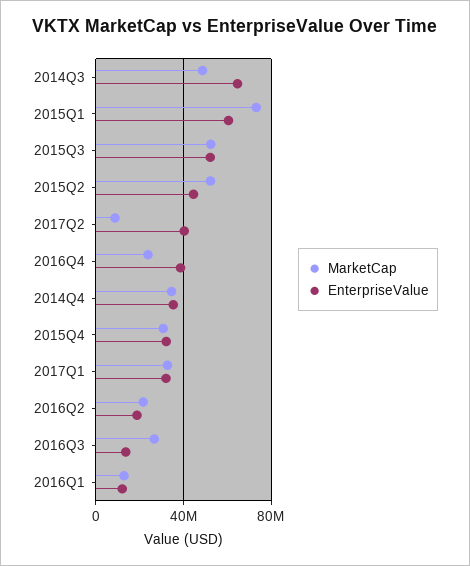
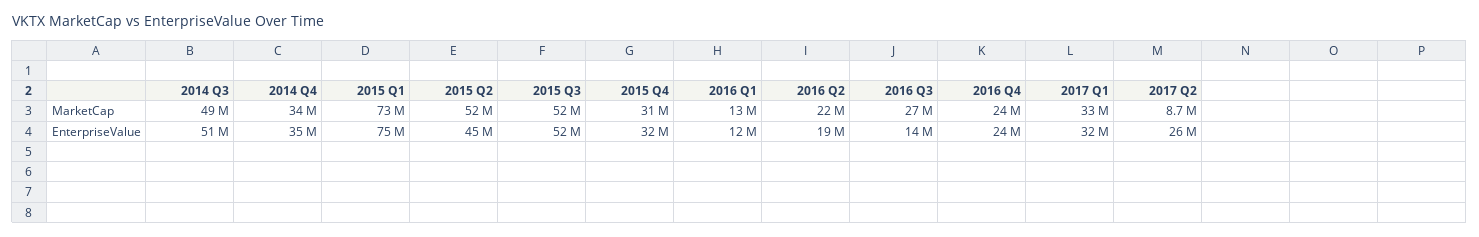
EnterpriseValue, 2014Q3: 65000000 -> 51000000
EnterpriseValue, 2015Q1: 60000000 -> 75000000
EnterpriseValue, 2017Q2: 40000000 -> 26000000
EnterpriseValue, 2016Q4: 40000000 -> 24000000

